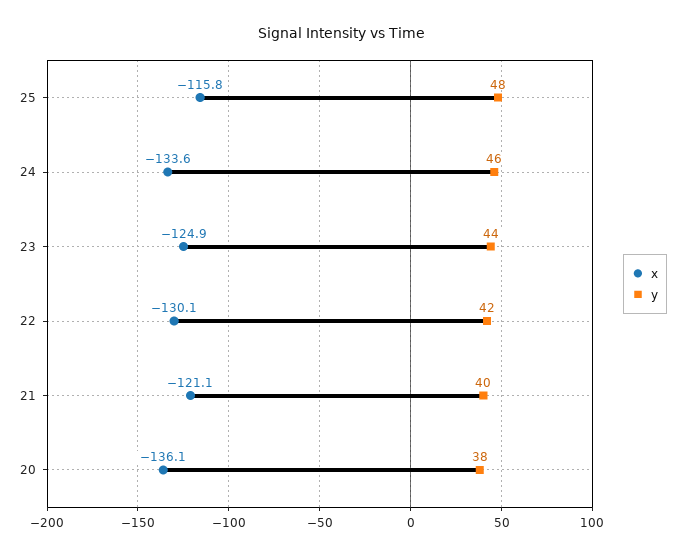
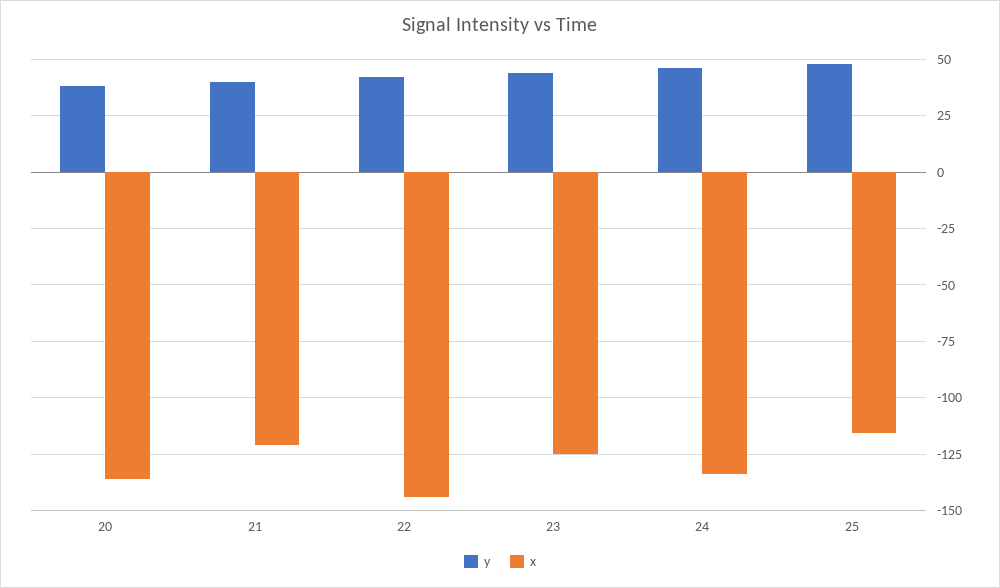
x, 22: -130.1 -> -145

